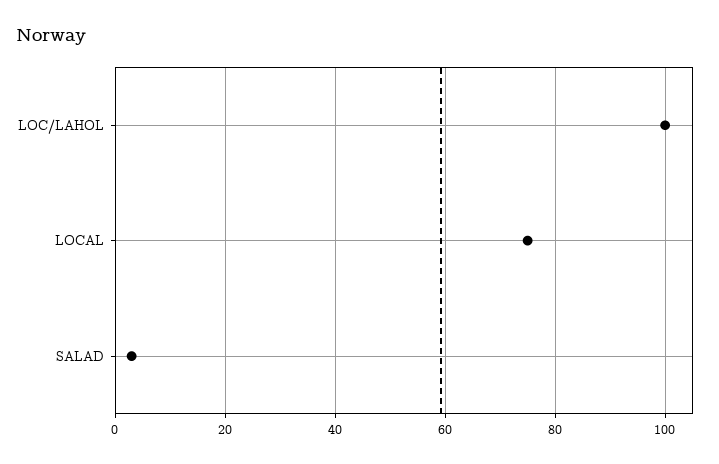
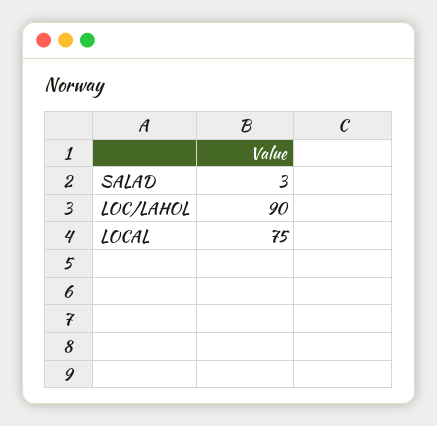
LOC/LAHOL: 100 -> 90

